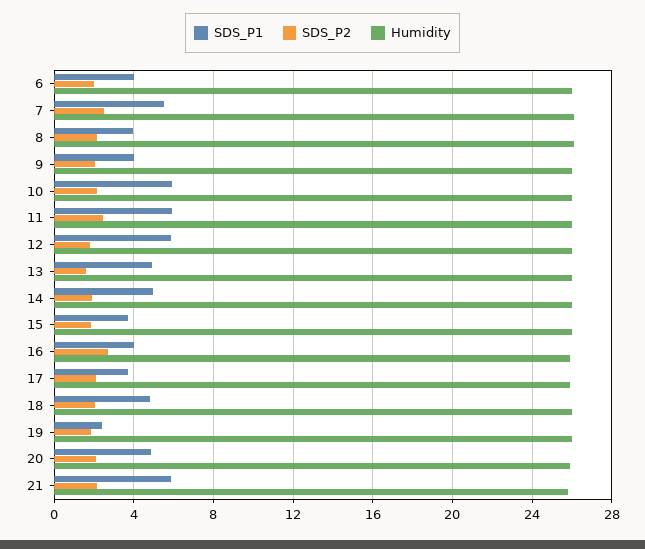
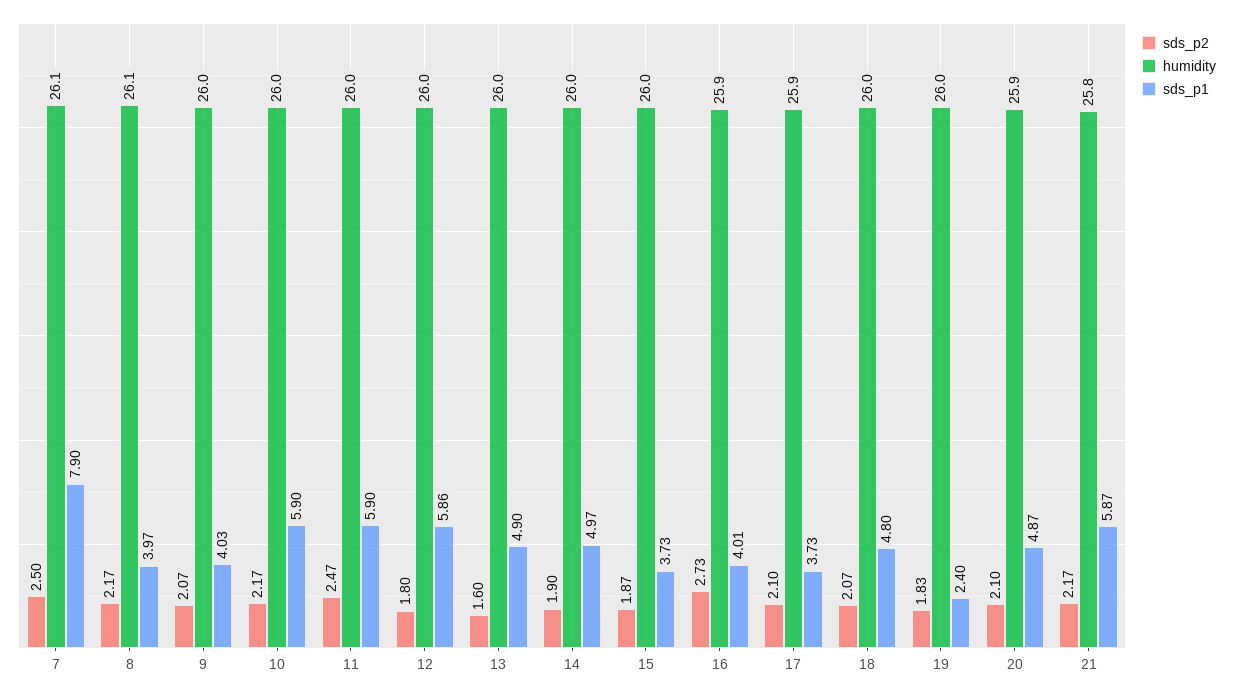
SDS_P1, 6: 4 -> none
SDS_P2, 6: 2 -> none
Humidity, 6: 26 -> none
SDS_P1, 7: 5.5 -> 7.9

